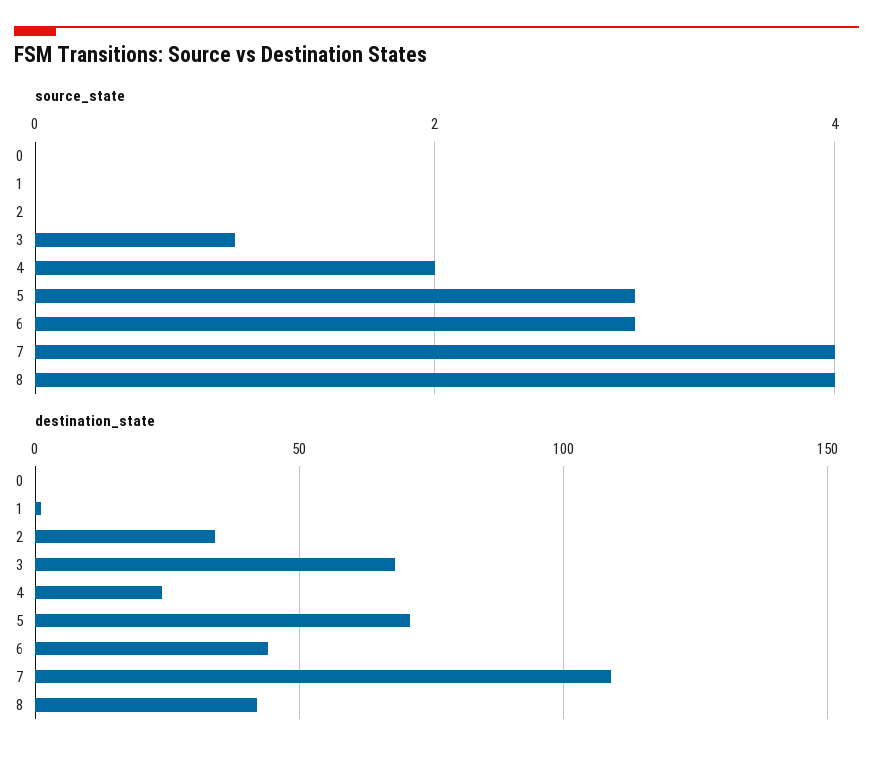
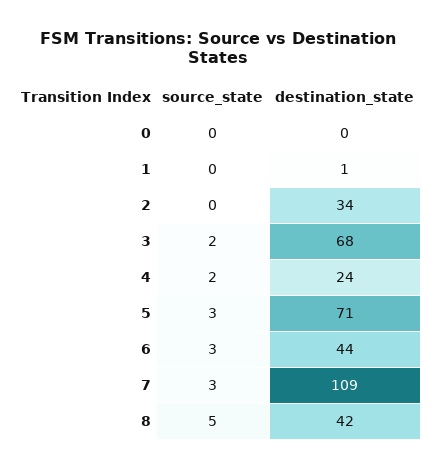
source_state, 3: 1 -> 2
source_state, 7: 4 -> 3
source_state, 8: 4 -> 5

